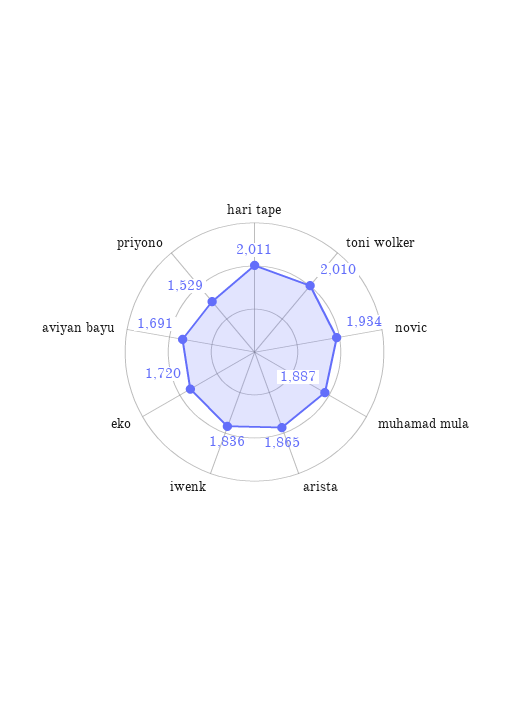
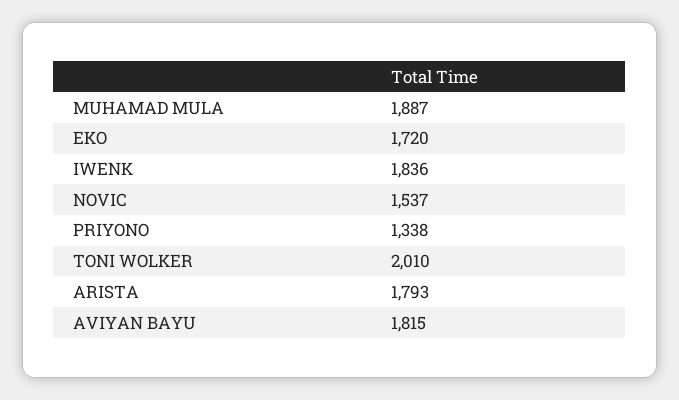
hari tape: 2011 -> none
novic: 1934 -> 1537
arista: 1865 -> 1793
aviyan bayu: 1691 -> 1815
priyono: 1529 -> 1338

